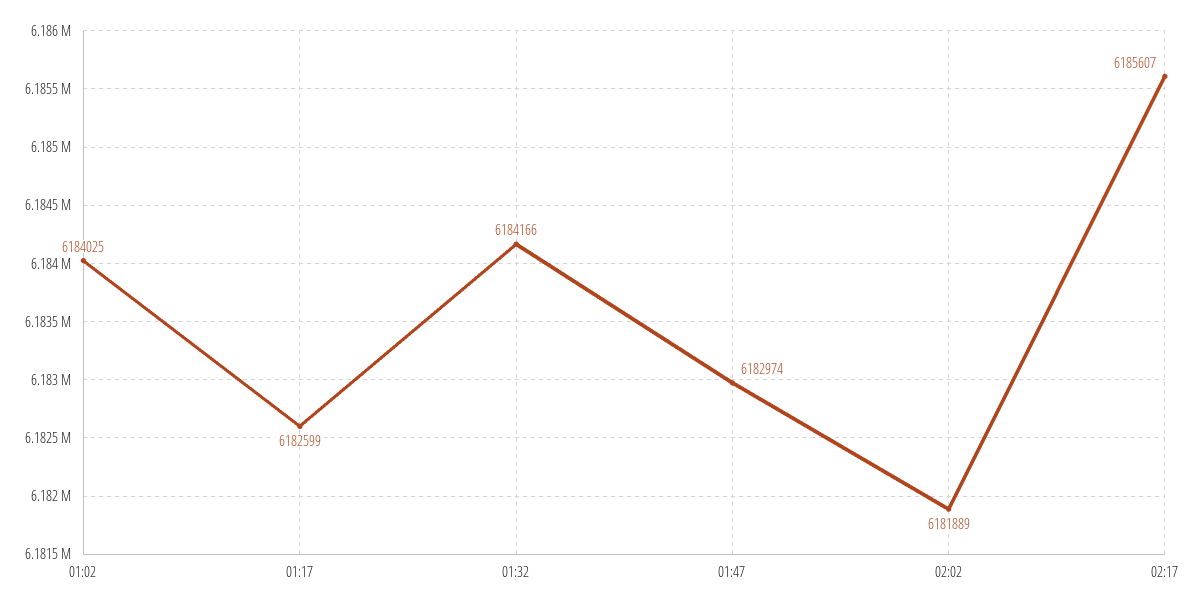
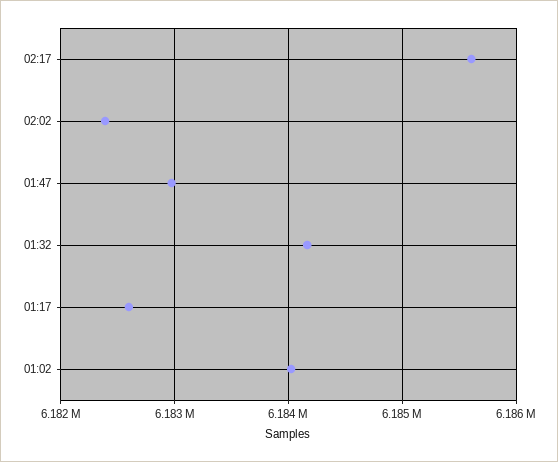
02:02: 6181889 -> 6182400

